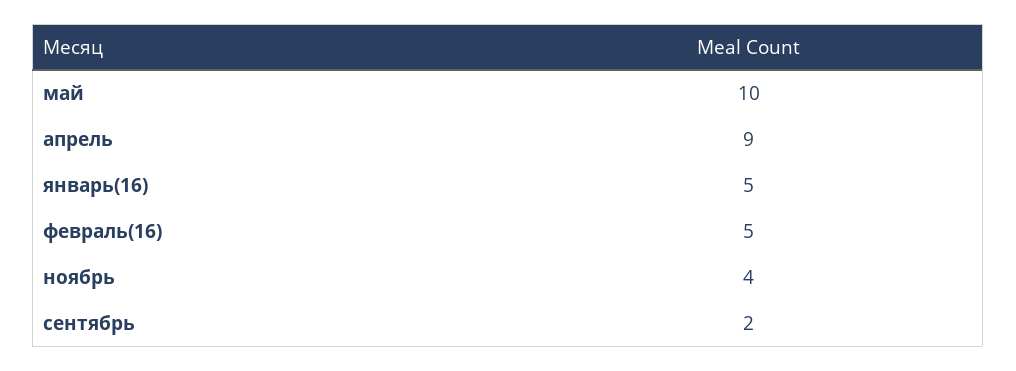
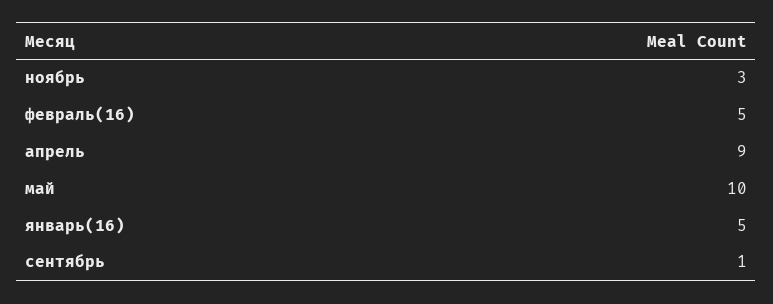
ноябрь: 4 -> 3
сентябрь: 2 -> 1

